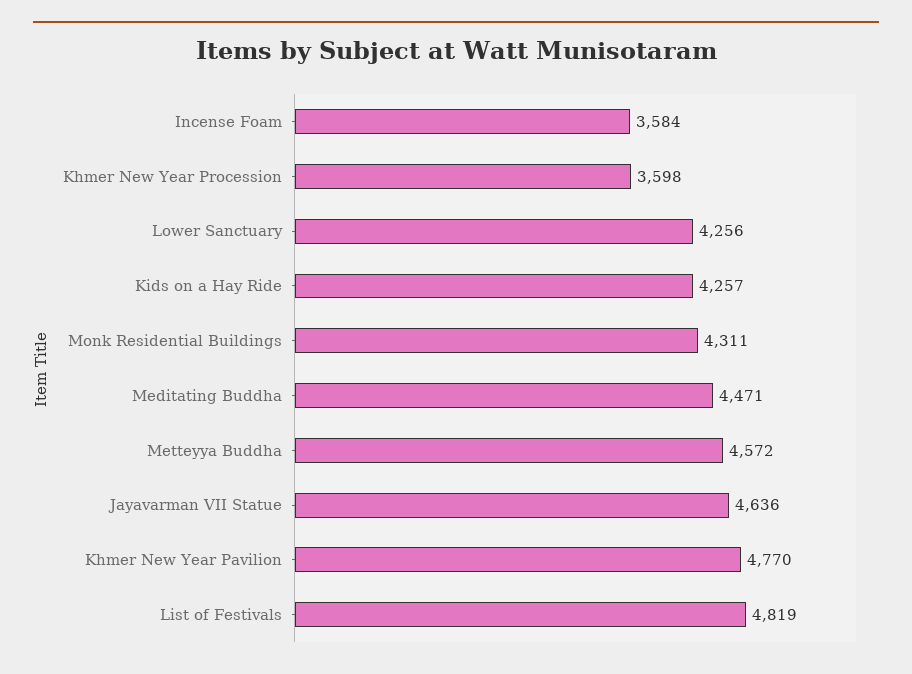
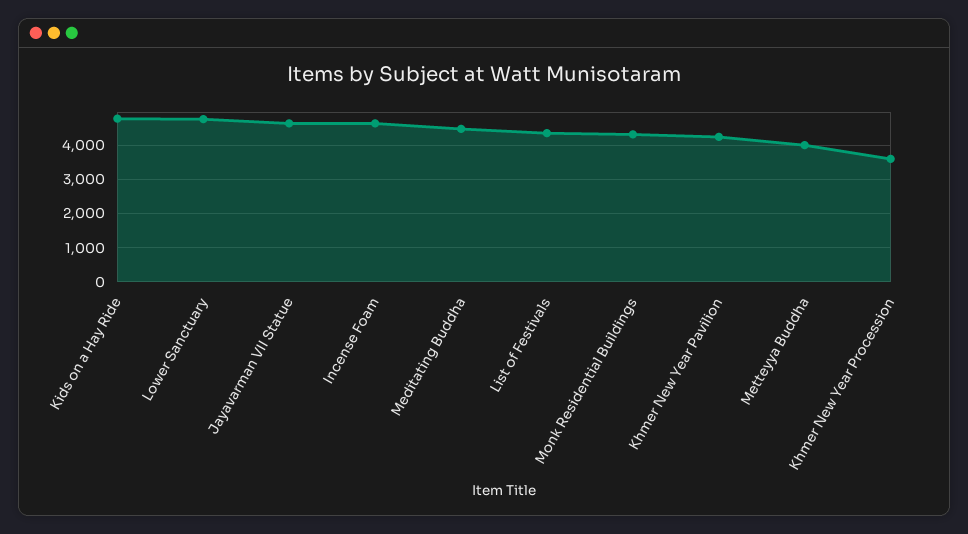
Incense Foam: 3584 -> 4600
Lower Sanctuary: 4256 -> 4800
Kids on a Hay Ride: 4257 -> 4800
Metteyya Buddha: 4572 -> 4000
Khmer New Year Pavilion: 4770 -> 4200
List of Festivals: 4819 -> 4400

